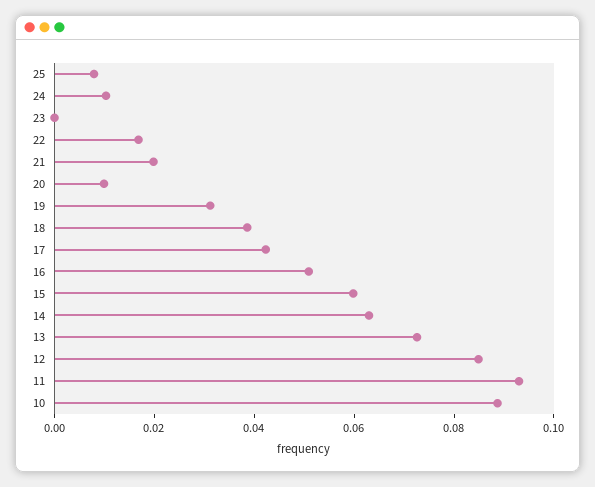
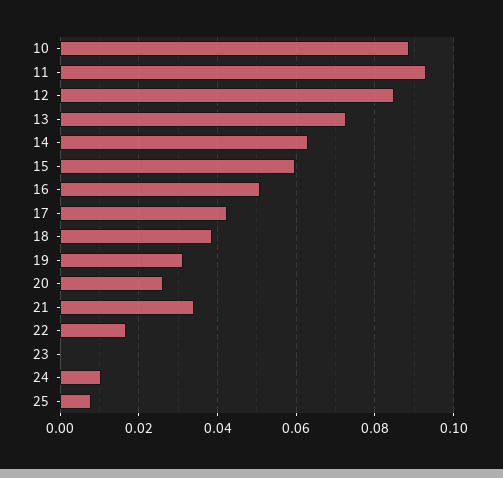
21: 0.02 -> 0.034
20: 0.01 -> 0.026

